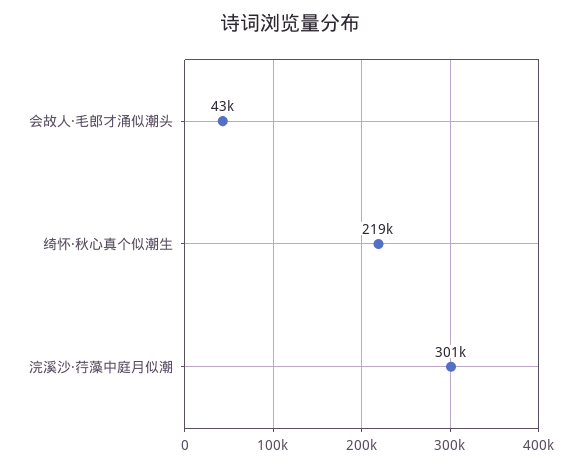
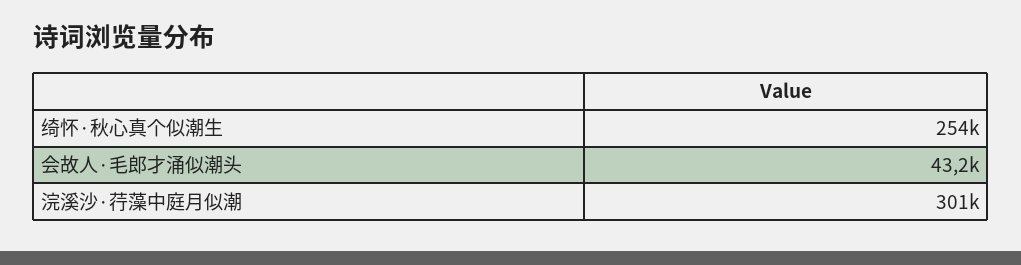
绮怀·秋心真个似潮生: 219000 -> 254000

